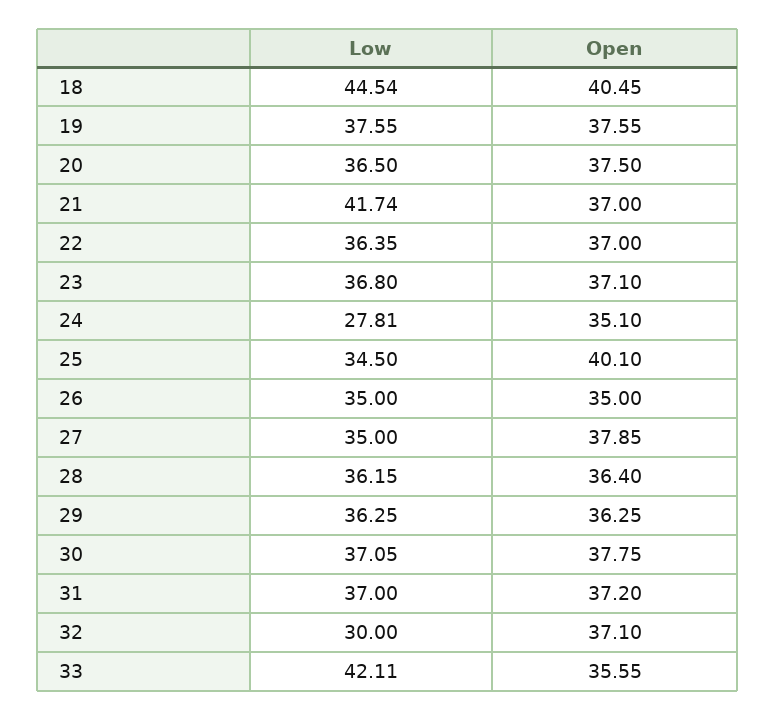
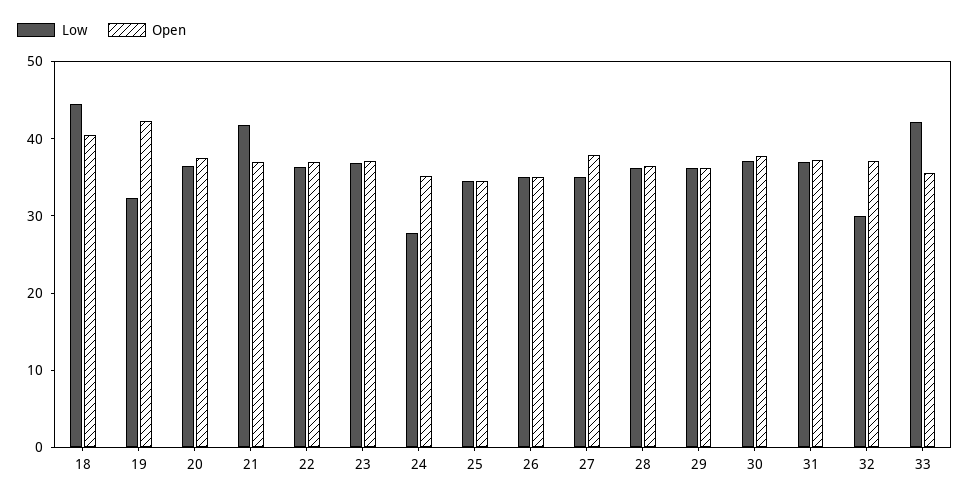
Low, 19: 37.55 -> 32
Open, 19: 37.55 -> 42
Open, 25: 40.1 -> 34

